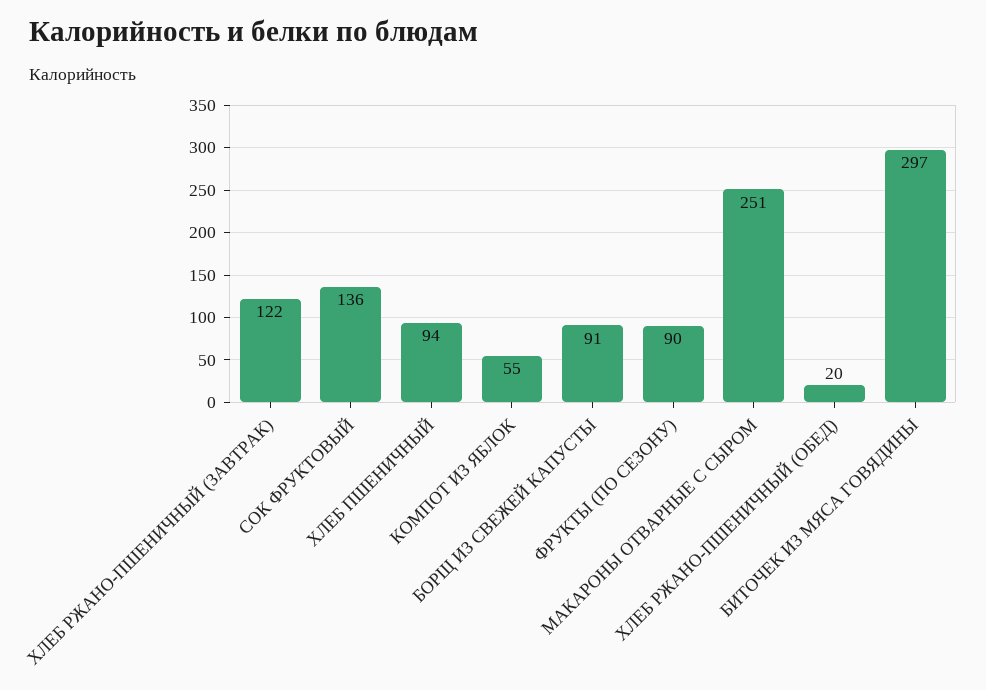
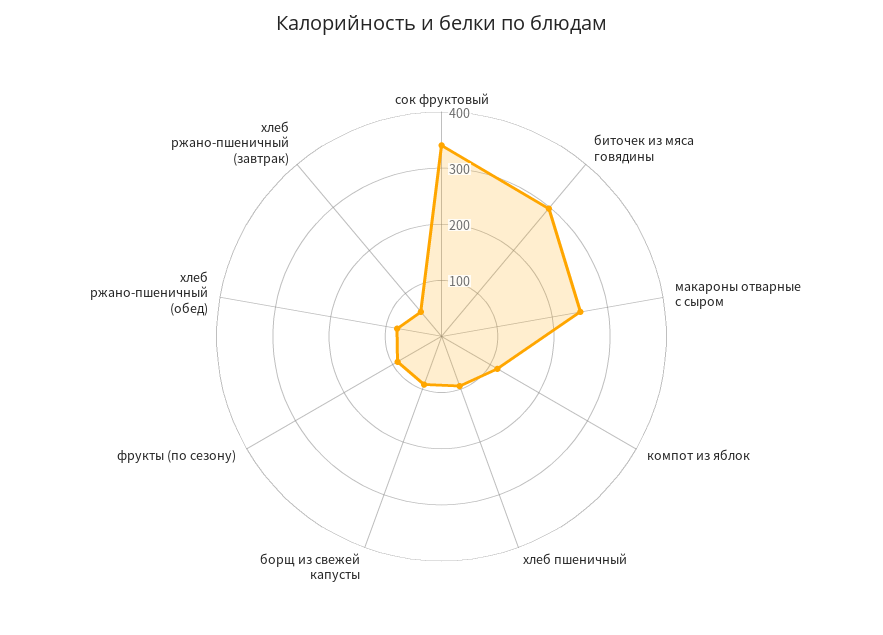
ХЛЕБ РЖАНО-ПШЕНИЧНЫЙ (ЗАВТРАК): 122 -> 60
СОК ФРУКТОВЫЙ: 136 -> 340
КОМПОТ ИЗ ЯБЛОК: 55 -> 120
ХЛЕБ РЖАНО-ПШЕНИЧНЫЙ (ОБЕД): 20 -> 80

